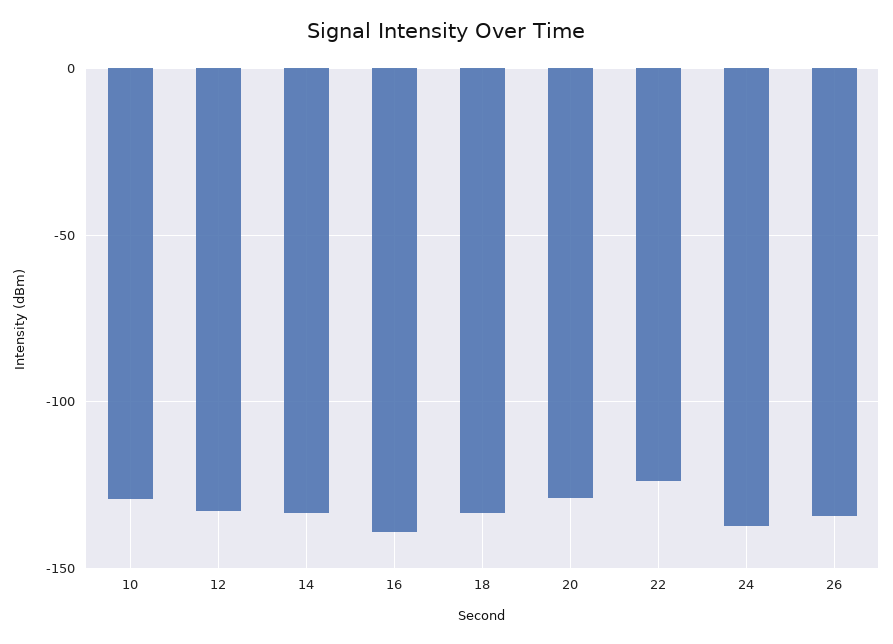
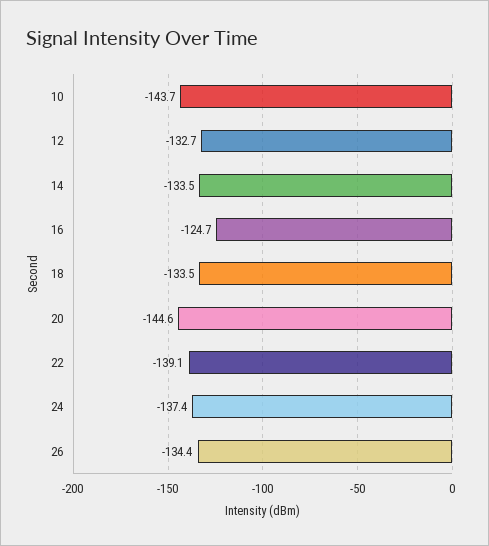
10: -130 -> -143.7
16: -140 -> -124.7
20: -130 -> -144.6
22: -125 -> -139.1

